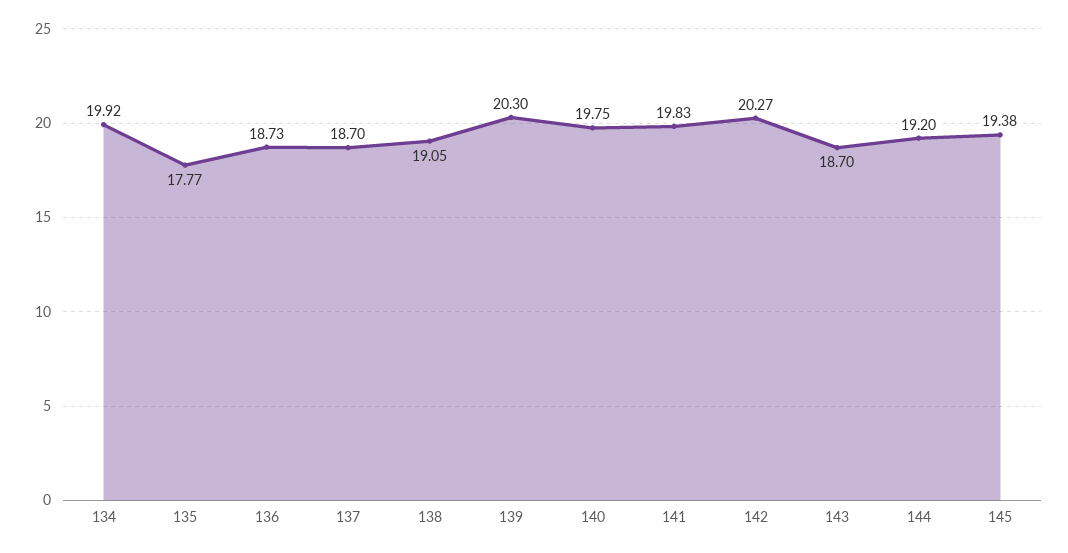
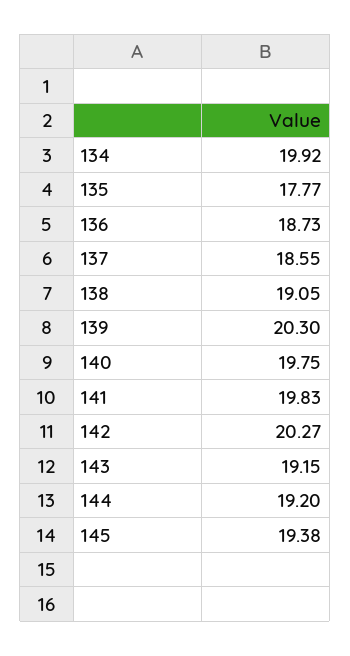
137: 18.7 -> 18.55
143: 18.7 -> 19.15

